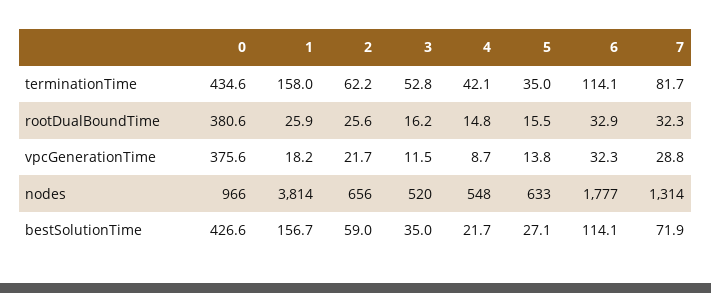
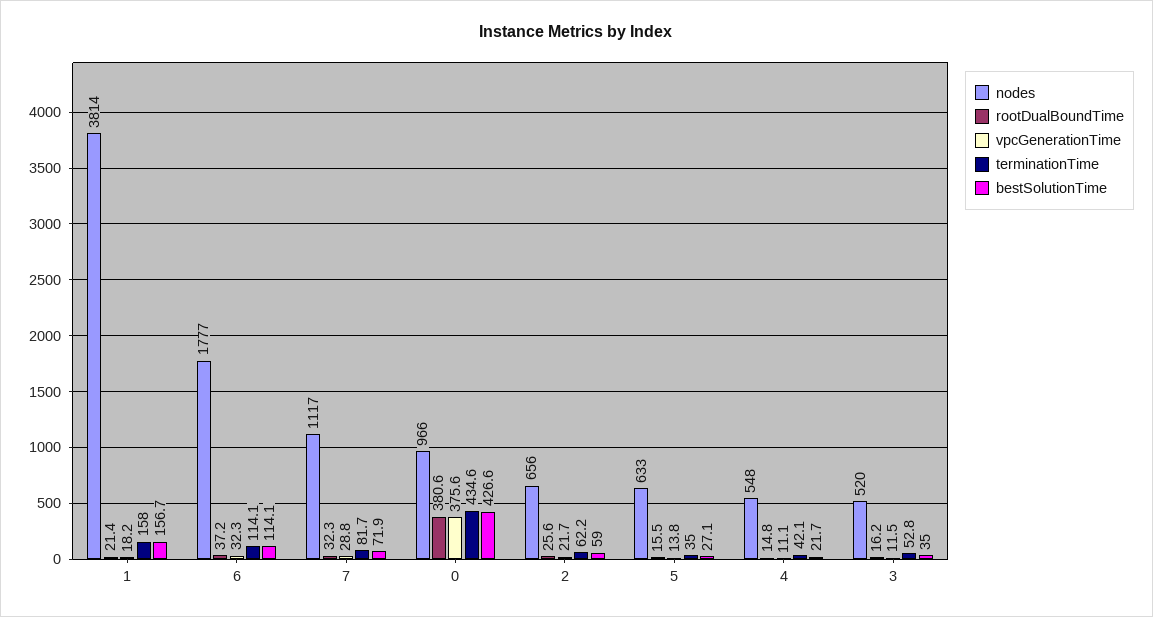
rootDualBoundTime, 1: 25.9 -> 21.4
rootDualBoundTime, 6: 32.9 -> 37.2
vpcGenerationTime, 4: 8.7 -> 11.1
nodes, 7: 1314 -> 1117

